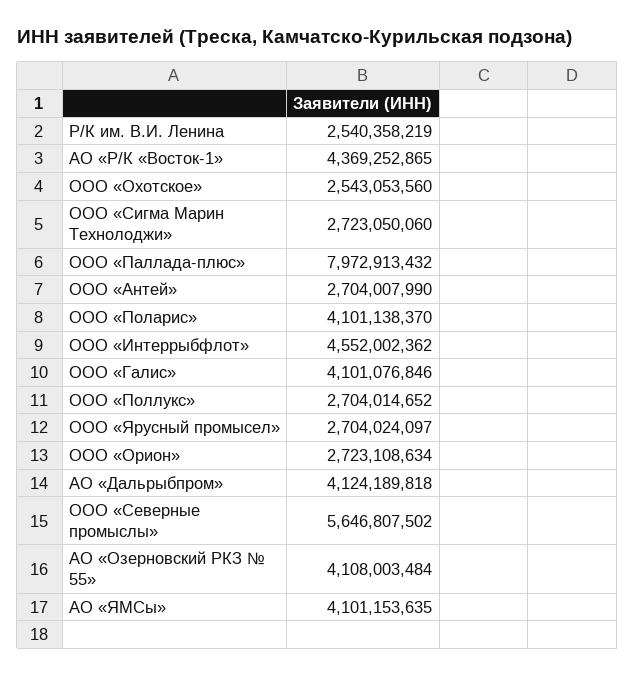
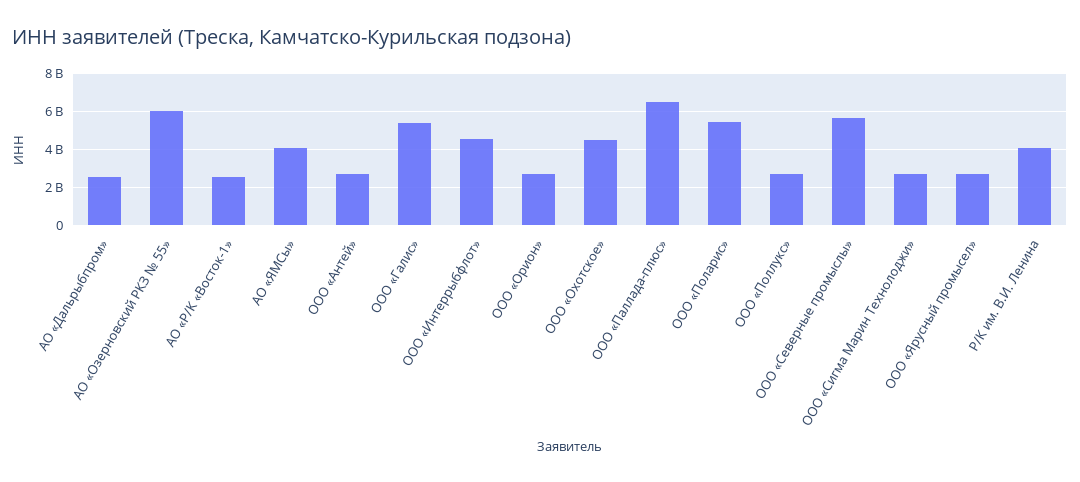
Р/К им. В.И. Ленина: 2540358219 -> 4000000000
АО «Р/К «Восток-1»: 4369252865 -> 2500000000
ООО «Охотское»: 2543053560 -> 4500000000
ООО «Паллада-плюс»: 7972913432 -> 6500000000
ООО «Поларис»: 4101138370 -> 5500000000
ООО «Галис»: 4101076846 -> 5500000000
АО «Дальрыбпром»: 4124189818 -> 2500000000
АО «Озерновский РКЗ № 55»: 4108003484 -> 6000000000

